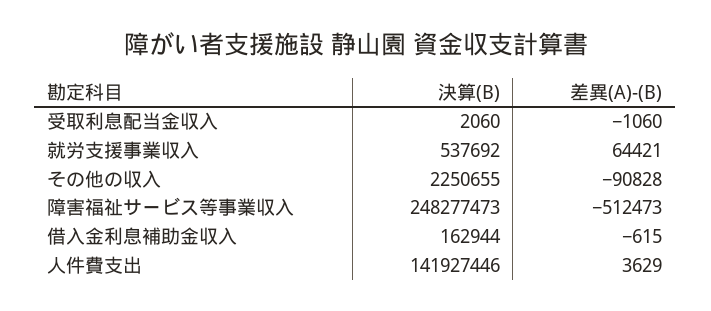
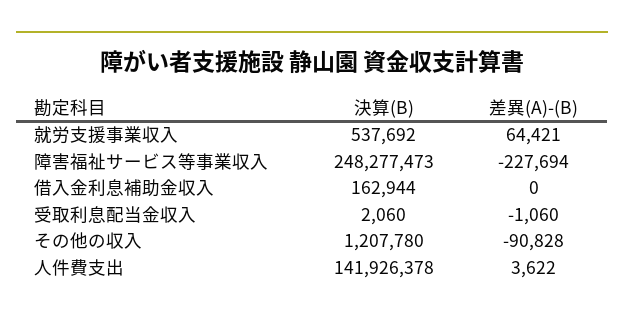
決算(B), その他の収入: 2250655 -> 1207780
差異(A)-(B), 障害福祉サービス等事業収入: -512473 -> -227694
差異(A)-(B), 借入金利息補助金収入: -615 -> 0
決算(B), 人件費支出: 141927446 -> 141926378
差異(A)-(B), 人件費支出: 3629 -> 3622

